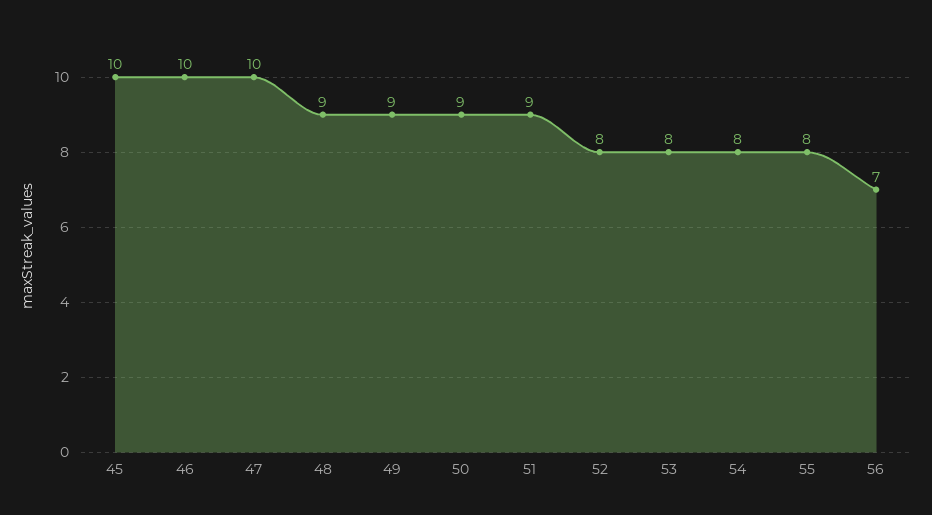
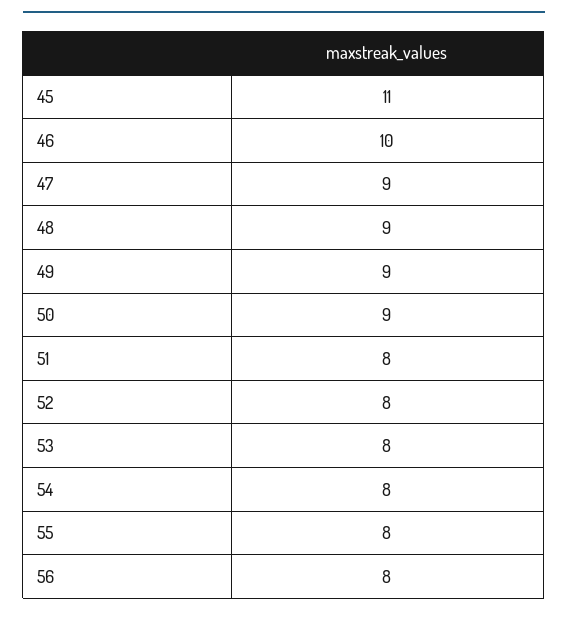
45: 10 -> 11
47: 10 -> 9
51: 9 -> 8
56: 7 -> 8

